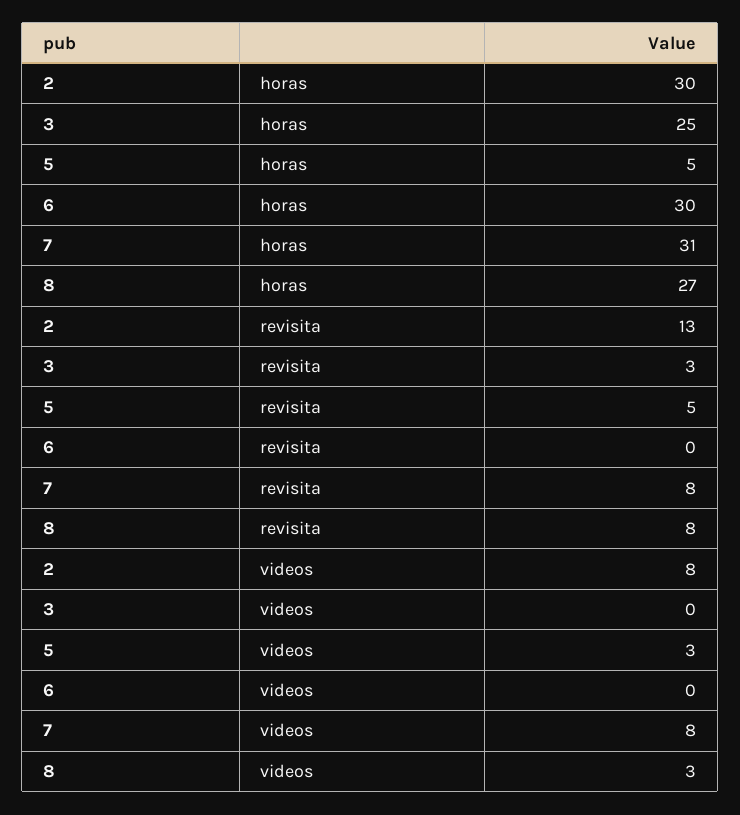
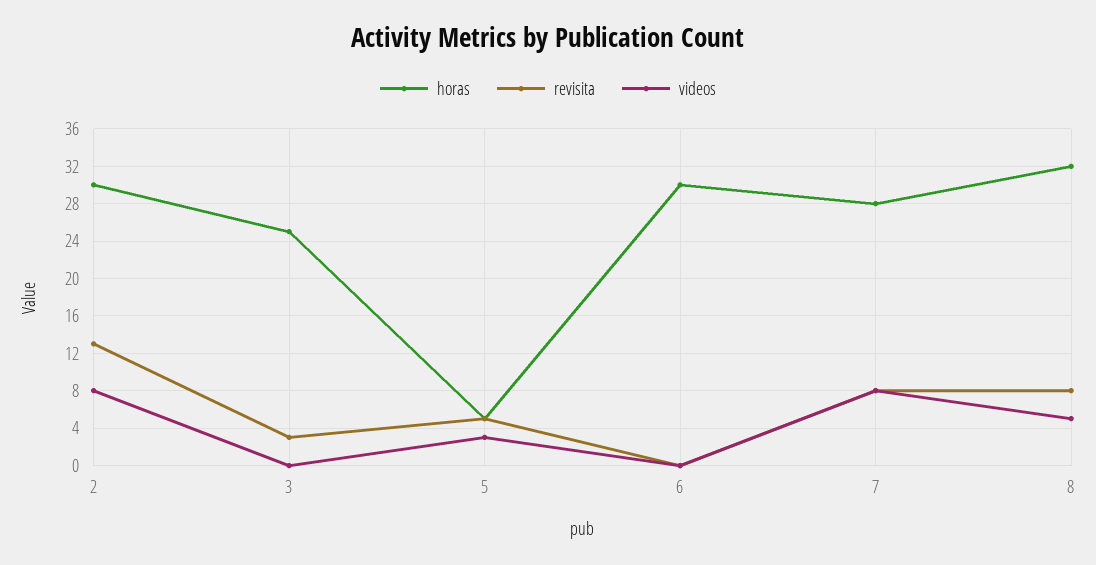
horas, 7: 31 -> 28
horas, 8: 27 -> 32
videos, 8: 3 -> 5

